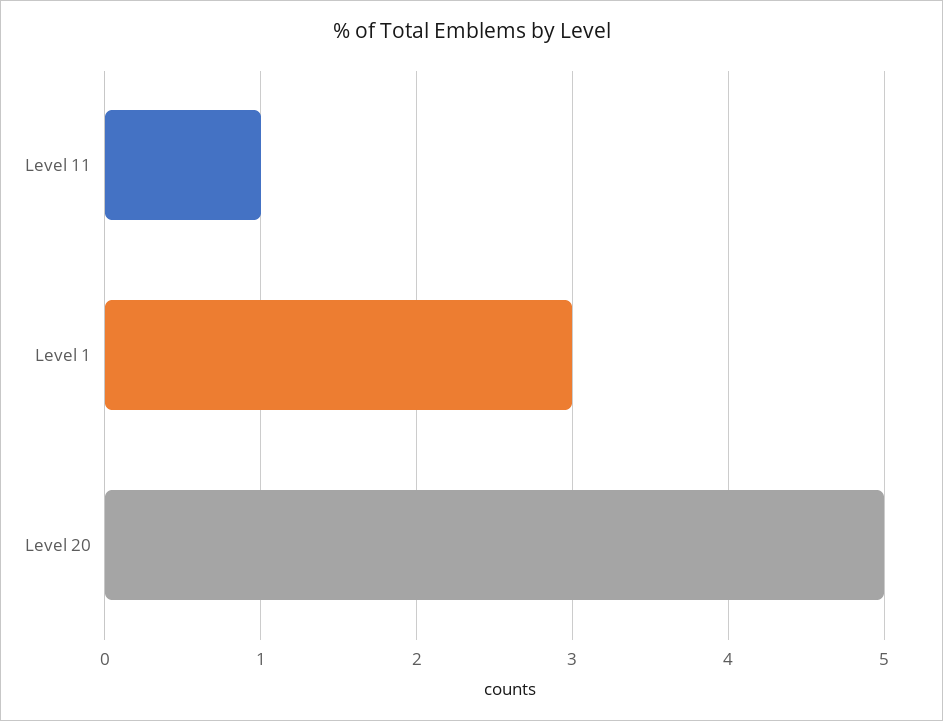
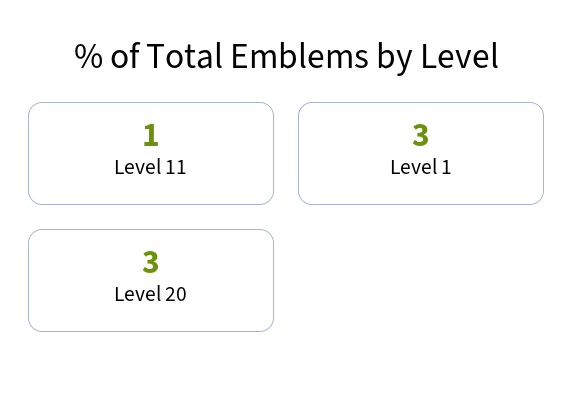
Level 20: 5 -> 3

